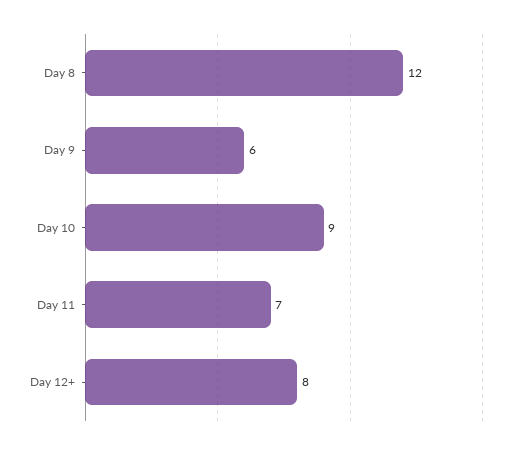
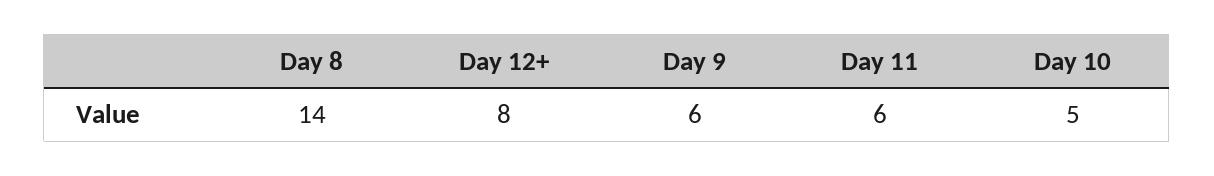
Day 8: 12 -> 14
Day 10: 9 -> 5
Day 11: 7 -> 6

